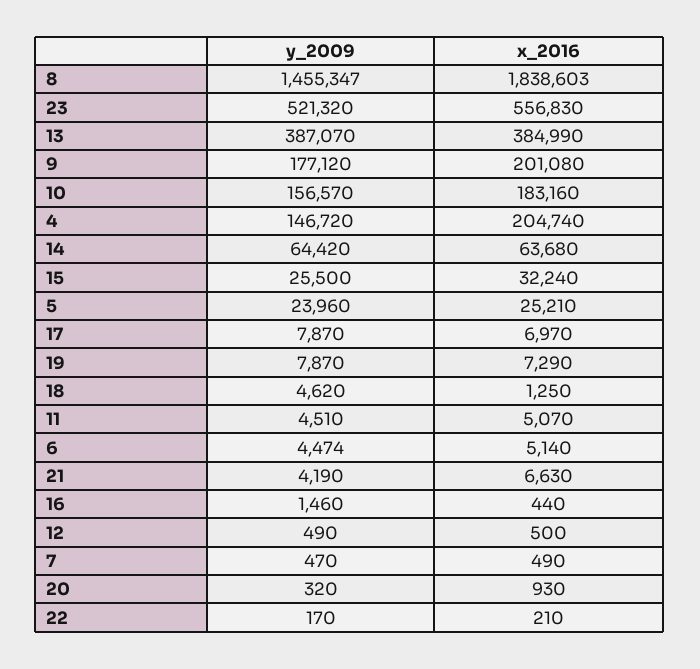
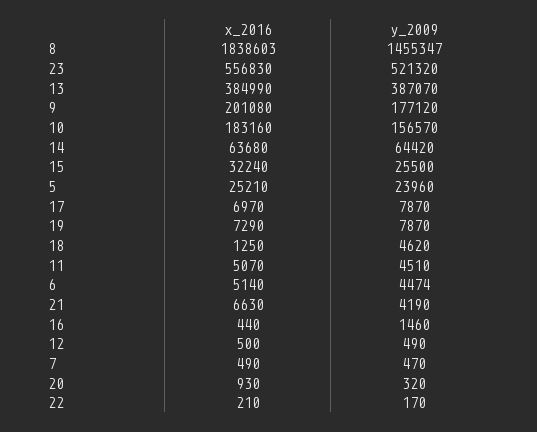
y_2009, 4: 146720 -> none
x_2016, 4: 204740 -> none

